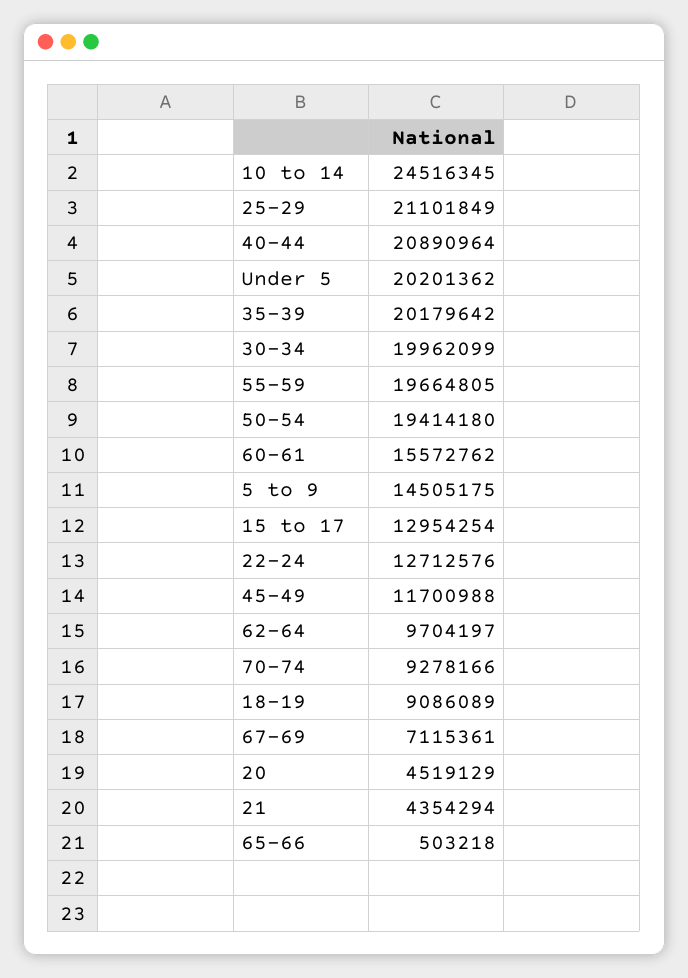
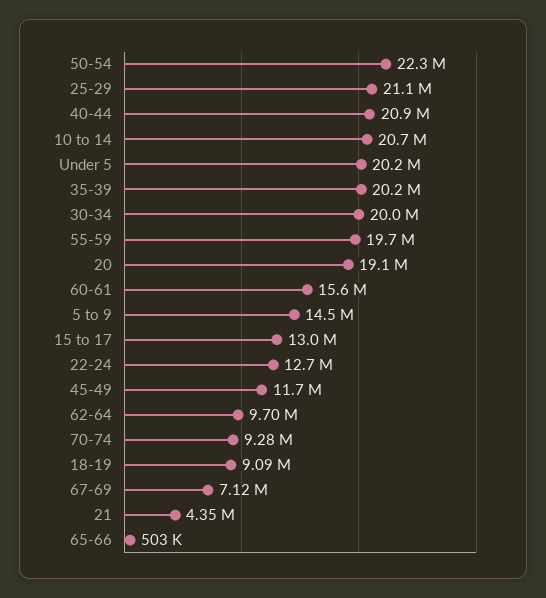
10 to 14: 24516345 -> 20700000
50-54: 19414180 -> 22300000
20: 4519129 -> 19100000

